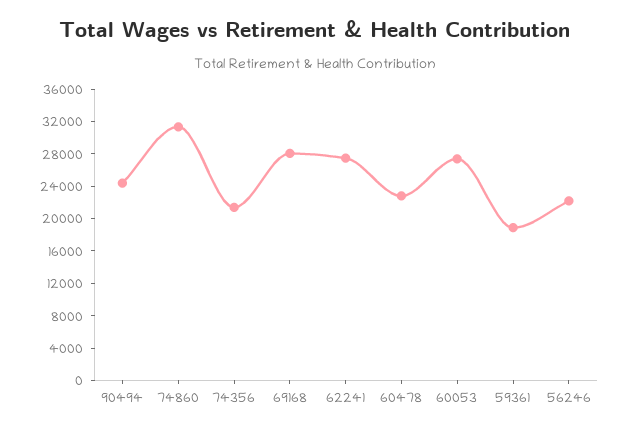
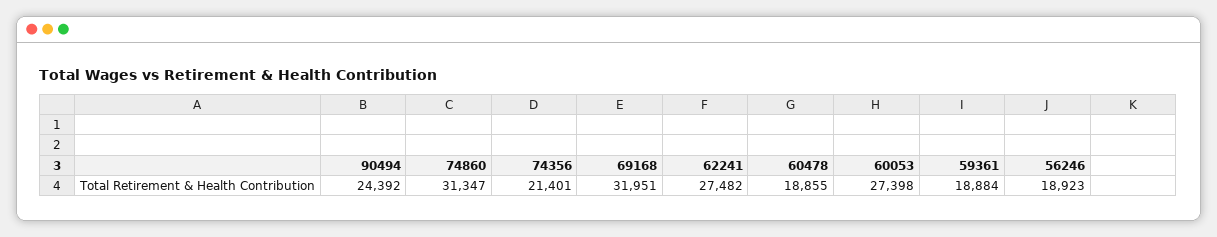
69168: 28000 -> 31951
60478: 23000 -> 18855
56246: 22000 -> 18923

